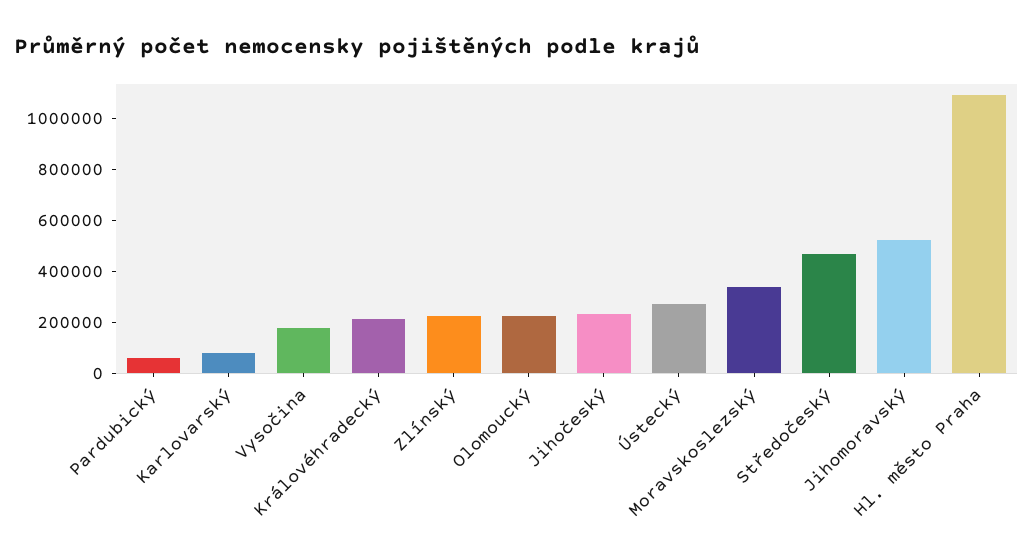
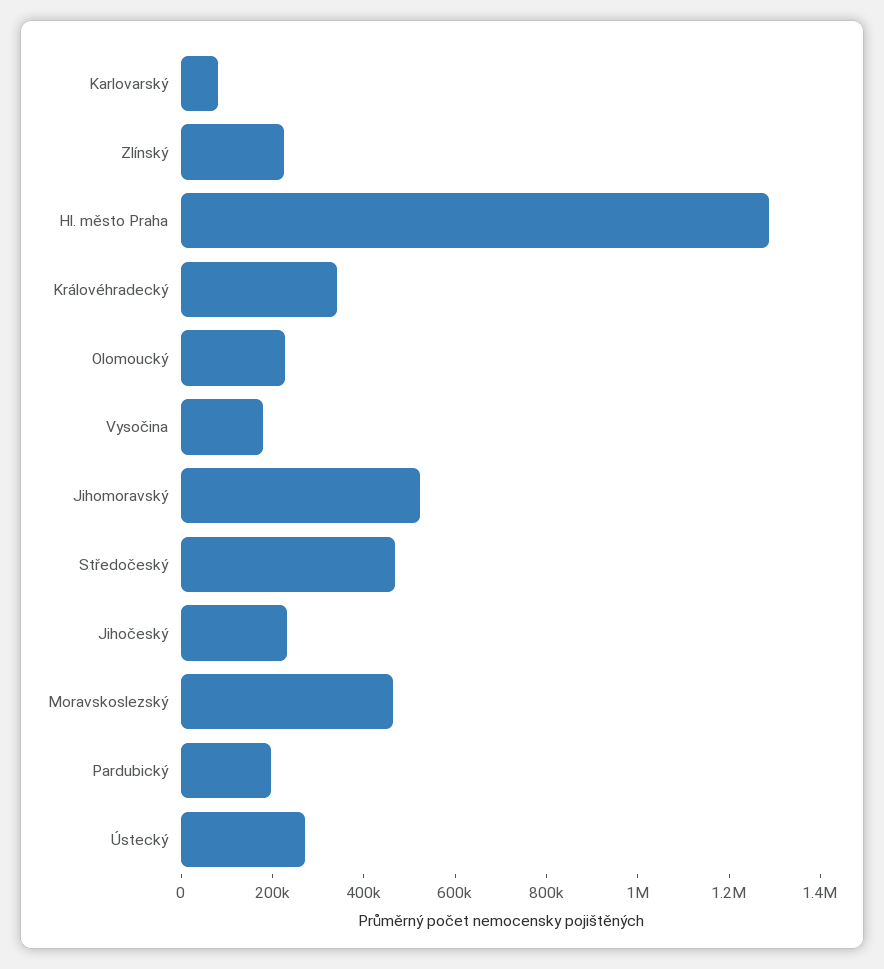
Pardubický: 50000 -> 200000
Královéhradecký: 200000 -> 350000
Moravskoslezský: 350000 -> 450000
Hl. město Praha: 1100000 -> 1300000

